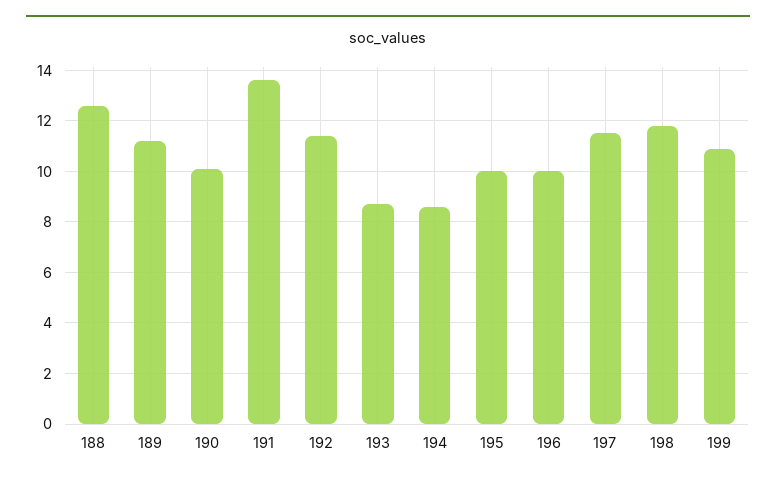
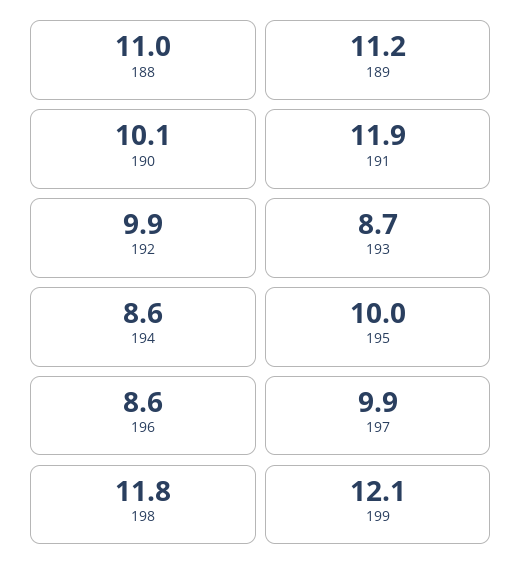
188: 12.5 -> 11
191: 13.5 -> 11.9
192: 11.5 -> 9.9
196: 10 -> 8.6
197: 11.5 -> 9.9
199: 11 -> 12.1

